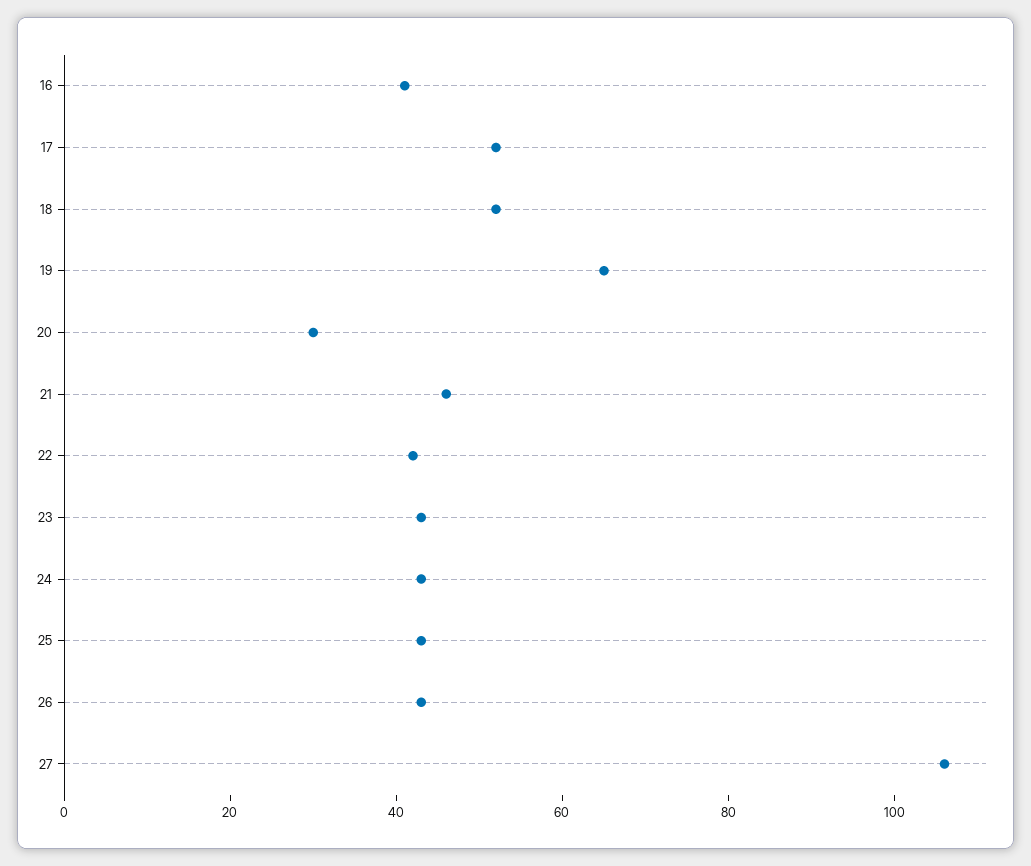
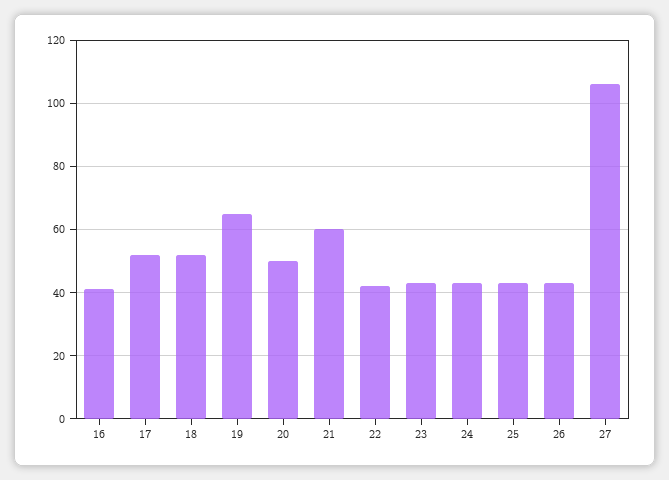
20: 30 -> 50
21: 45 -> 60

